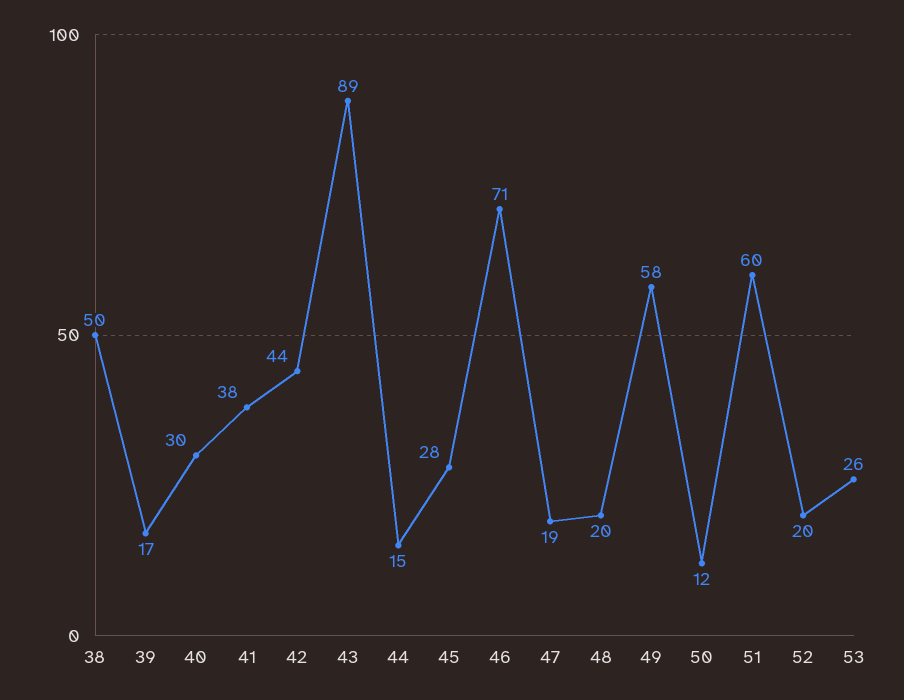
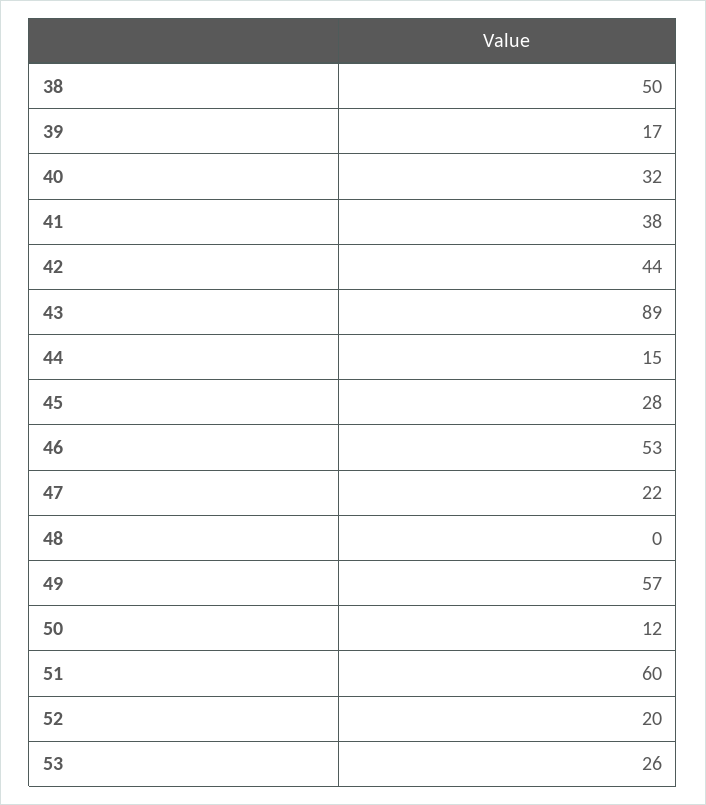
40: 30 -> 32
46: 71 -> 53
47: 19 -> 22
48: 20 -> 0
49: 58 -> 57

